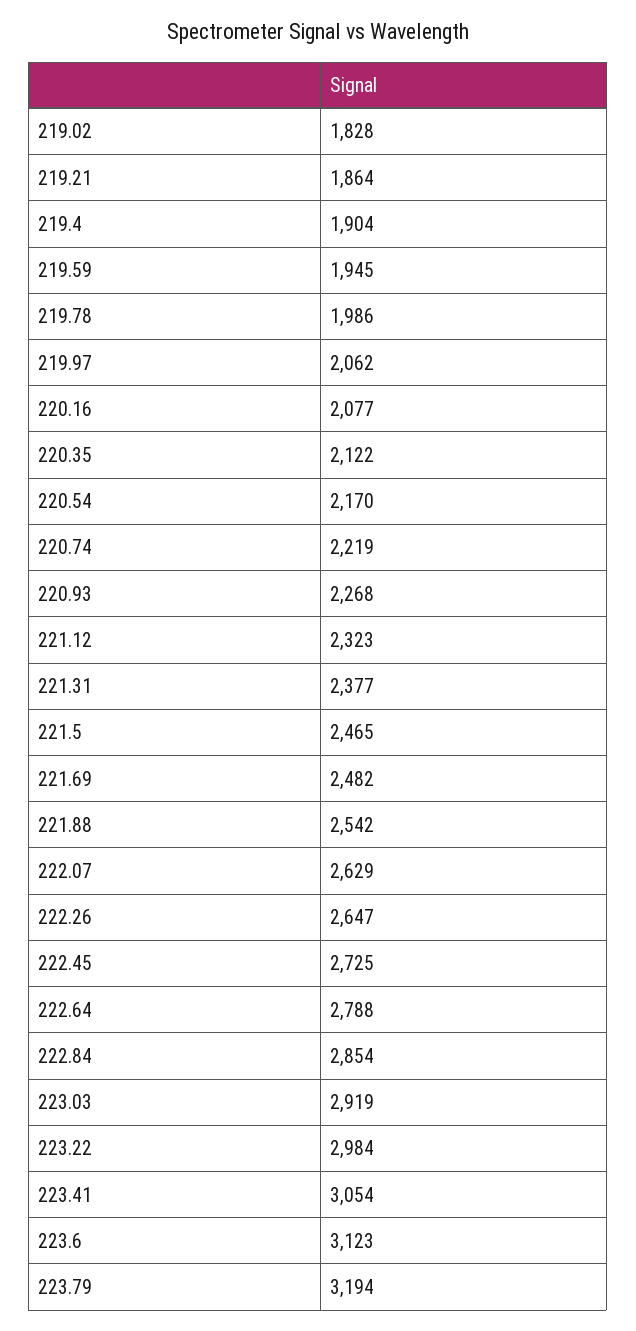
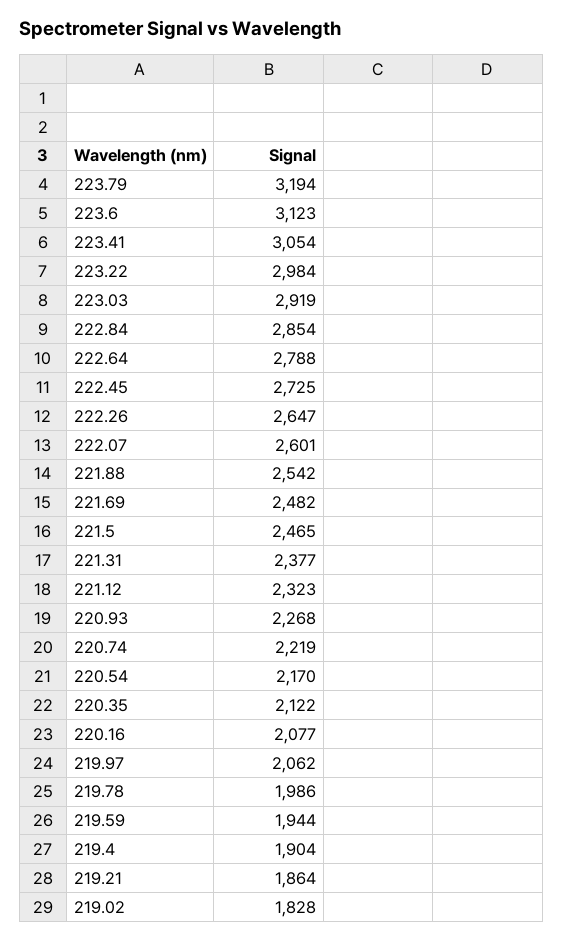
219.59: 1945 -> 1944
222.07: 2629 -> 2601

